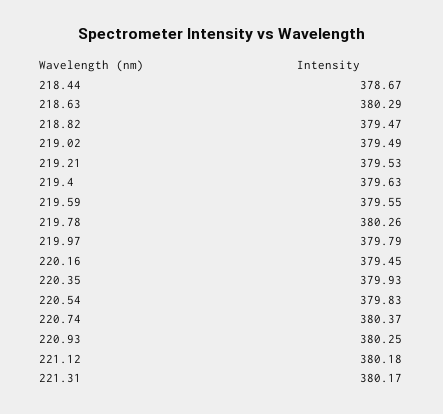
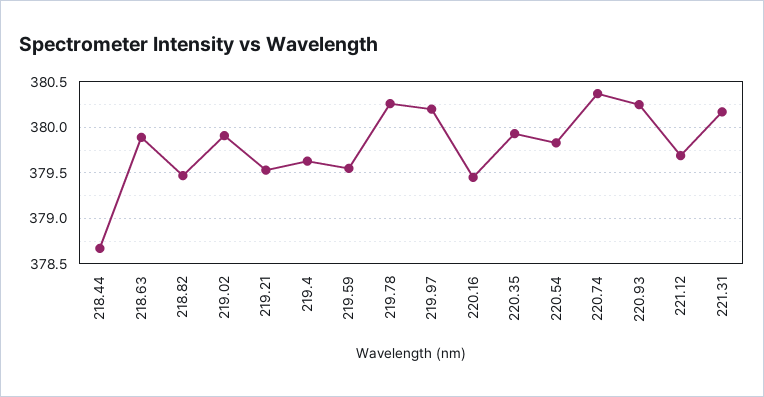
218.63: 380.29 -> 379.9
219.02: 379.49 -> 379.9
219.97: 379.79 -> 380.2
221.12: 380.18 -> 379.7

